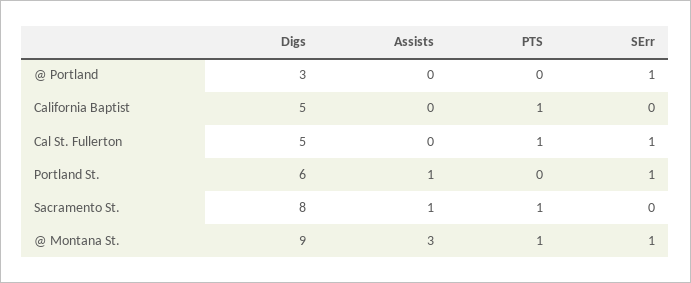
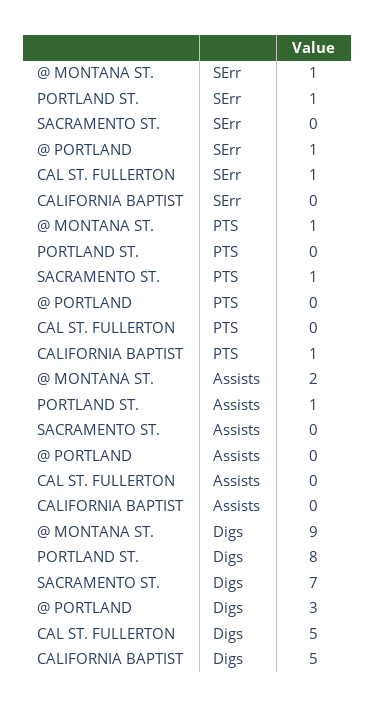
PTS, Cal St. Fullerton: 1 -> 0
Digs, Portland St.: 6 -> 8
Digs, Sacramento St.: 8 -> 7
Assists, Sacramento St.: 1 -> 0
Assists, @ Montana St.: 3 -> 2

